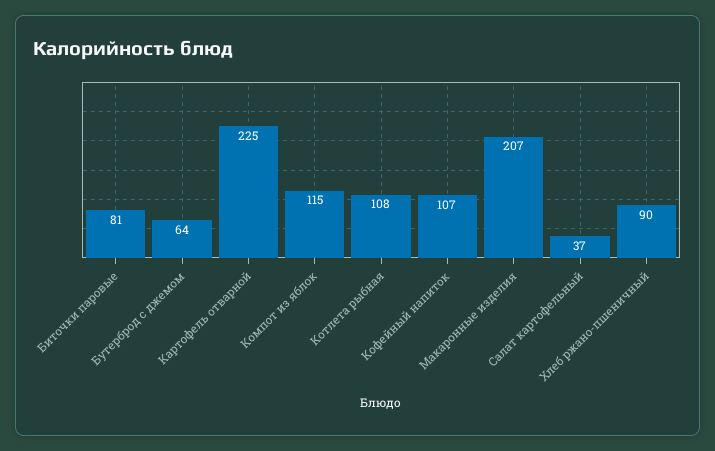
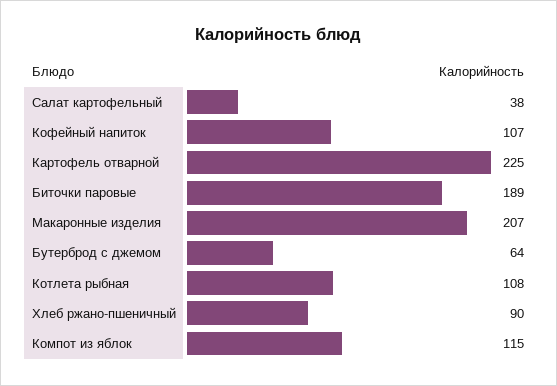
Биточки паровые: 81 -> 189
Салат картофельный: 37 -> 38

